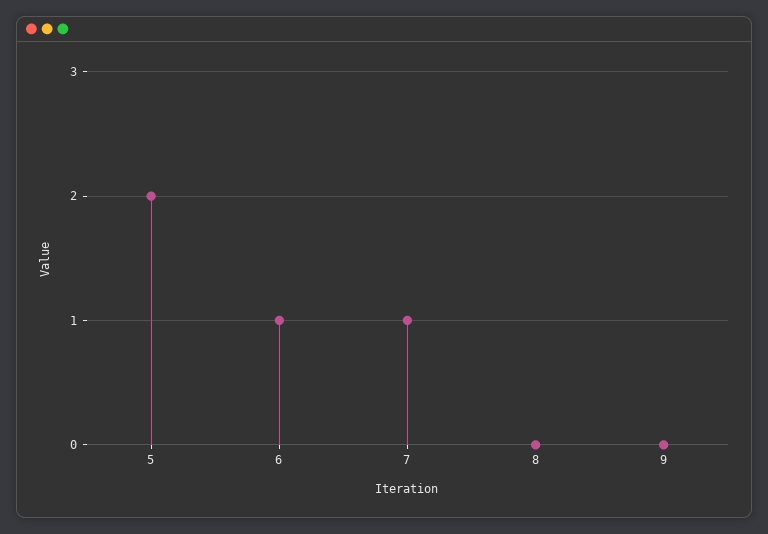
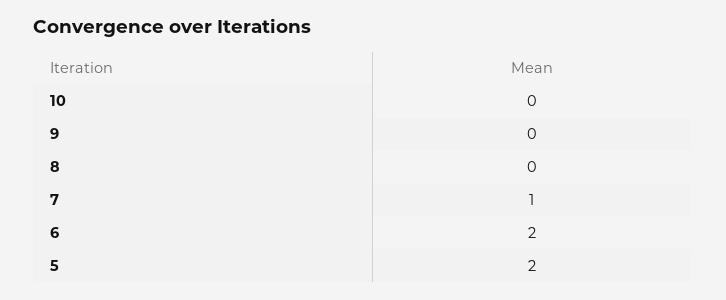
6: 1 -> 2
10: none -> 0

